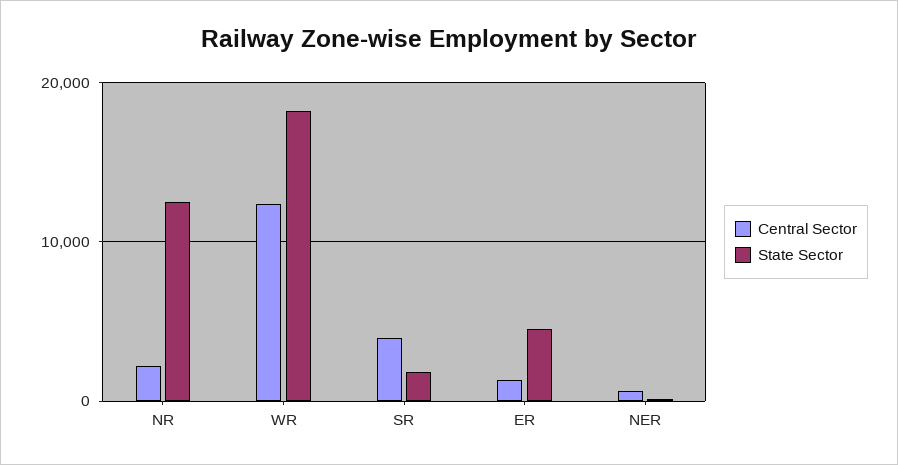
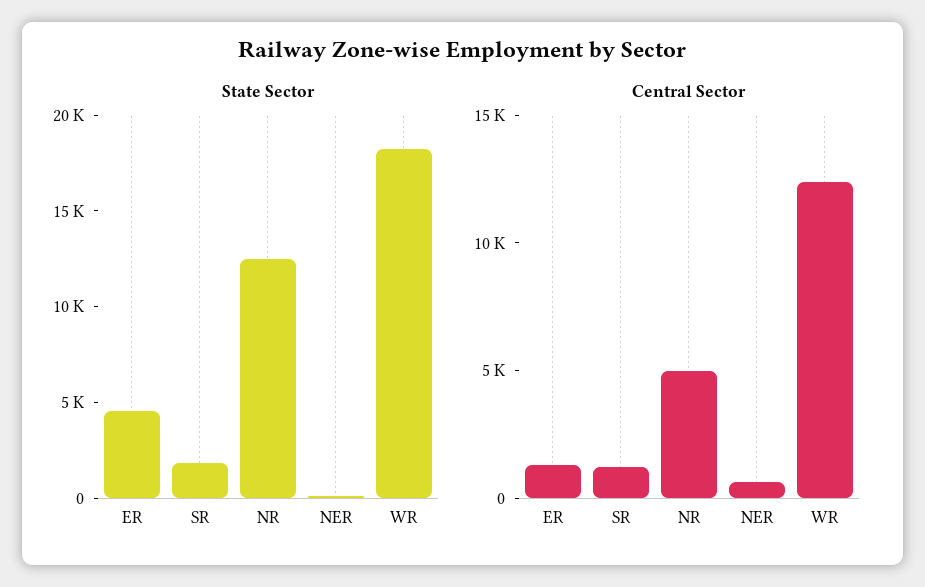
Central Sector, NR: 2000 -> 5000
Central Sector, SR: 4000 -> 1000

